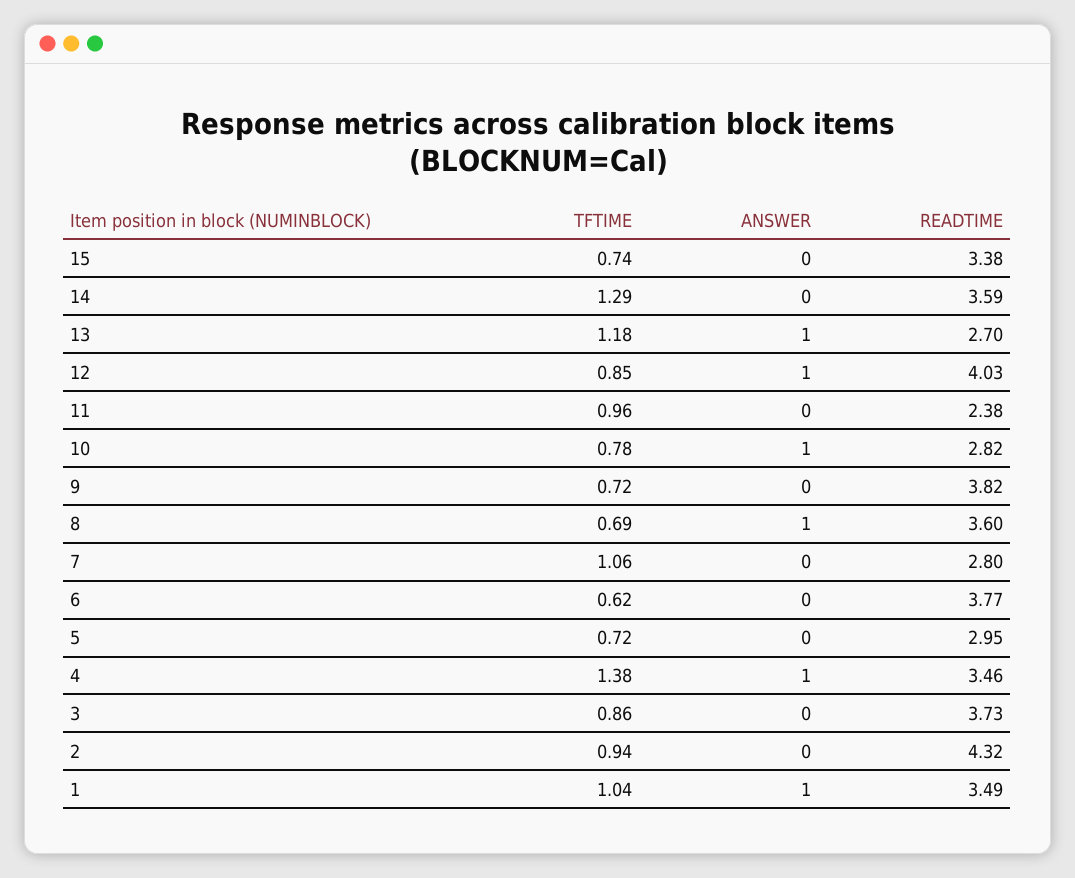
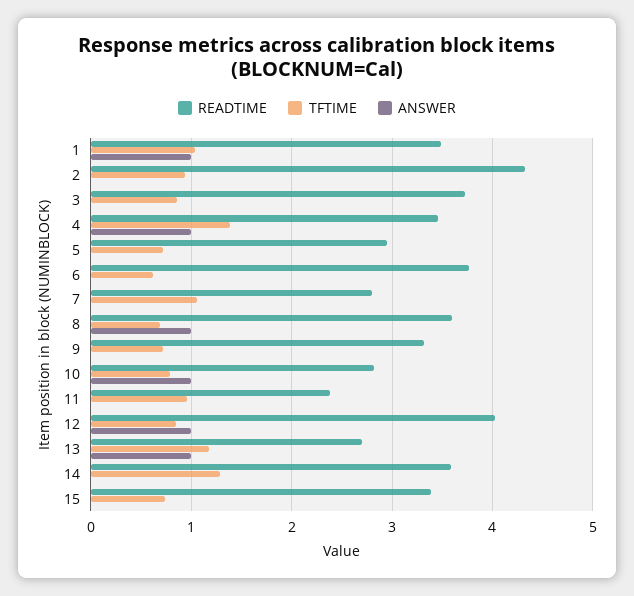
READTIME, 9: 3.82 -> 3.3

